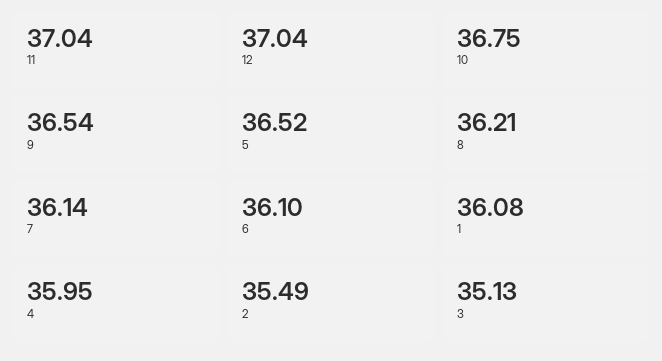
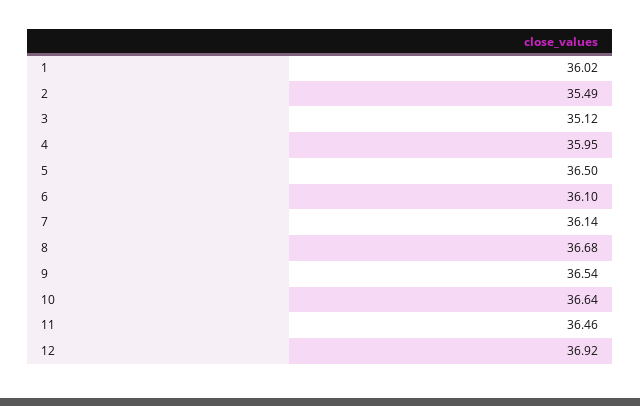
11: 37.04 -> 36.46
12: 37.04 -> 36.92
10: 36.75 -> 36.64
5: 36.52 -> 36.5
8: 36.21 -> 36.68
1: 36.08 -> 36.02
3: 35.13 -> 35.12

